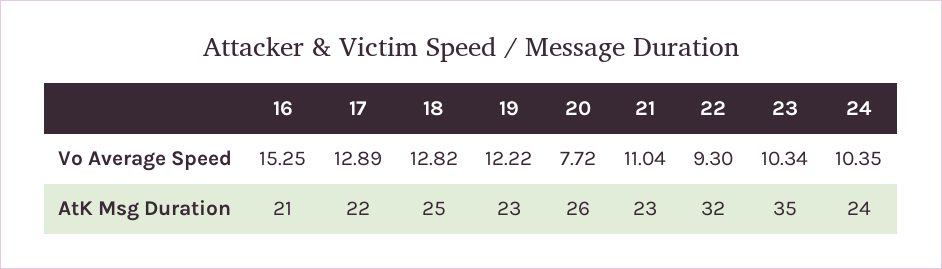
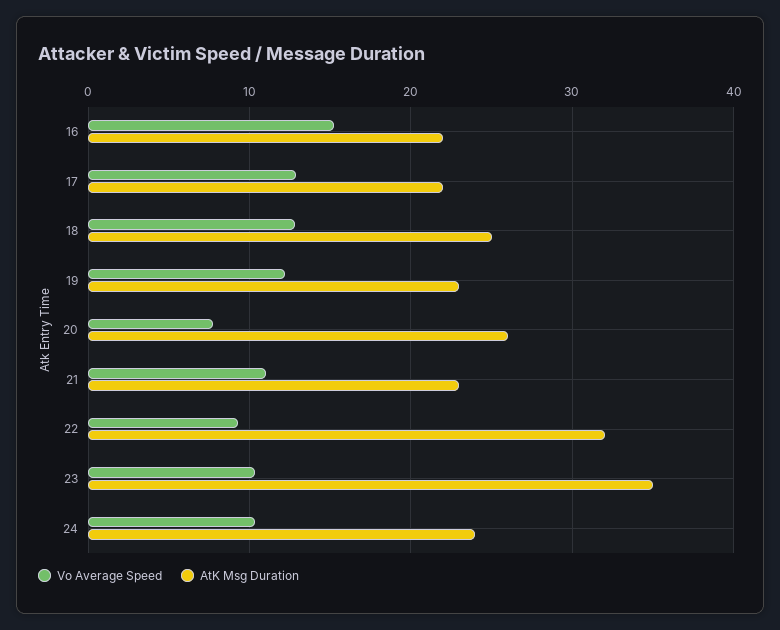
AtK Msg Duration, 16: 21 -> 22

